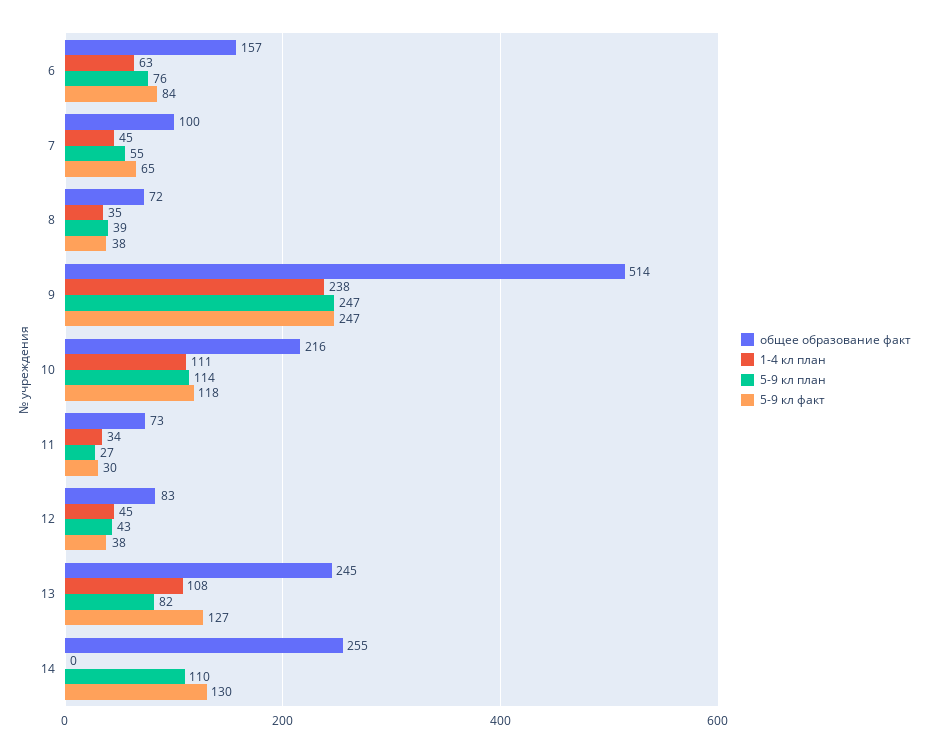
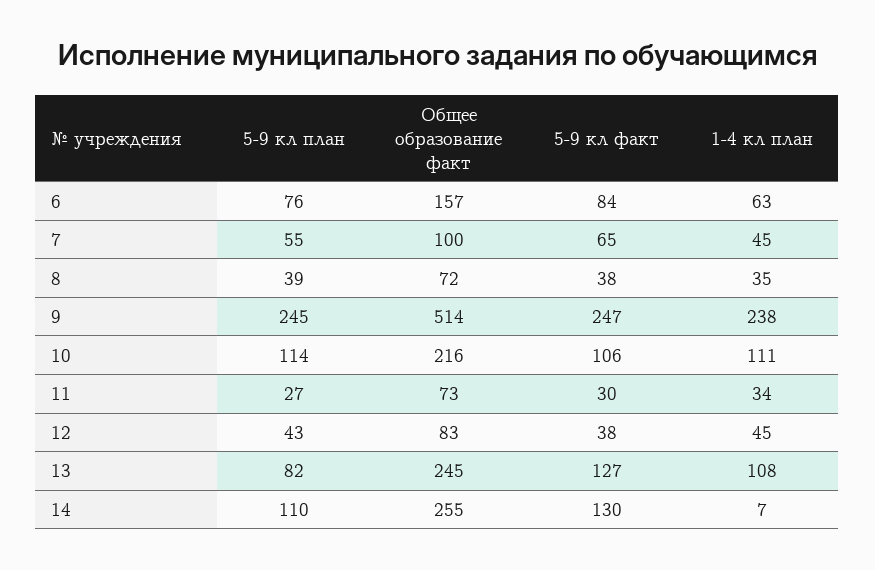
5-9 кл план, 9: 247 -> 245
5-9 кл факт, 10: 118 -> 106
1-4 кл план, 14: 0 -> 7

